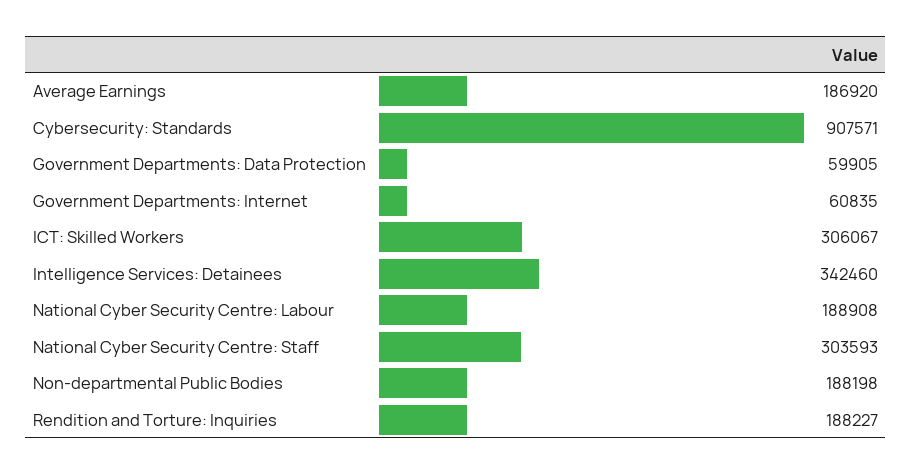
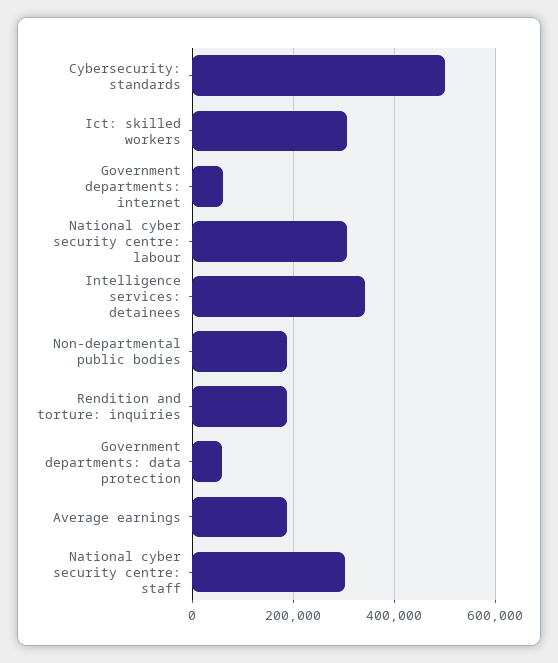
Cybersecurity: Standards: 907571 -> 500000
National Cyber Security Centre: Labour: 188908 -> 300000

